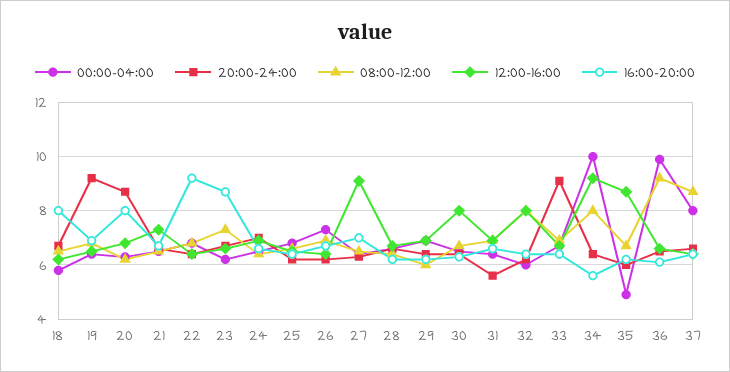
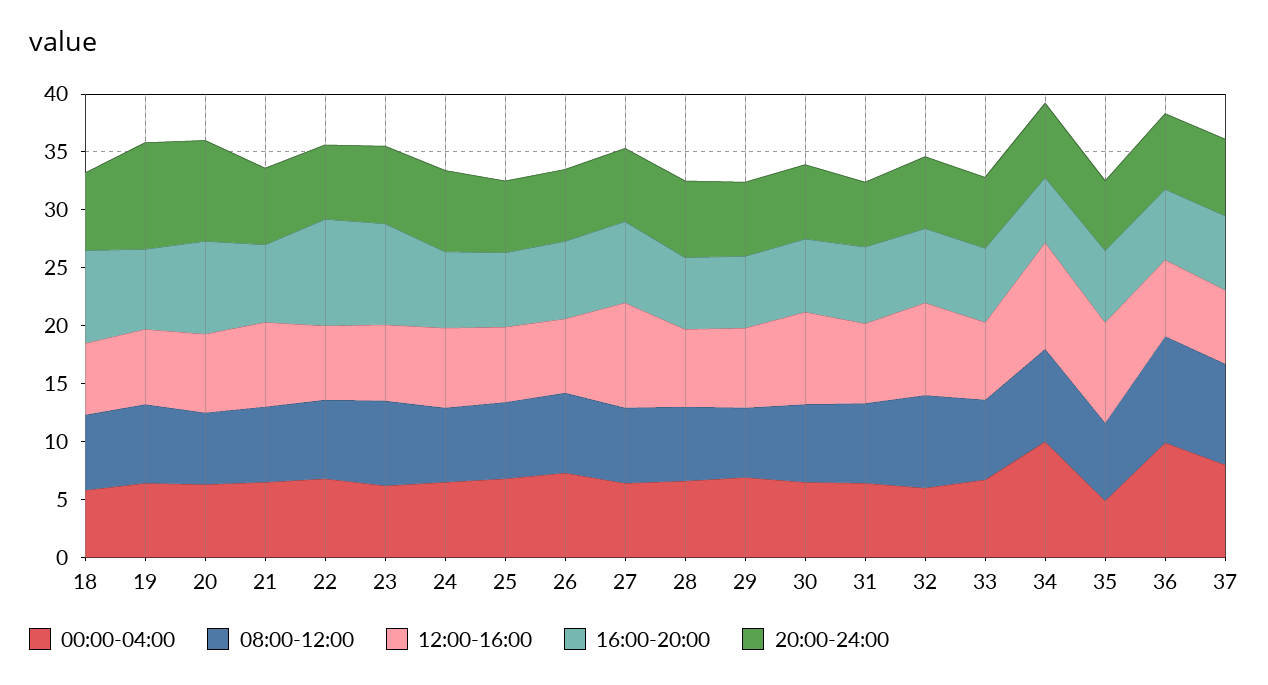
20:00-24:00, 33: 9 -> 6

